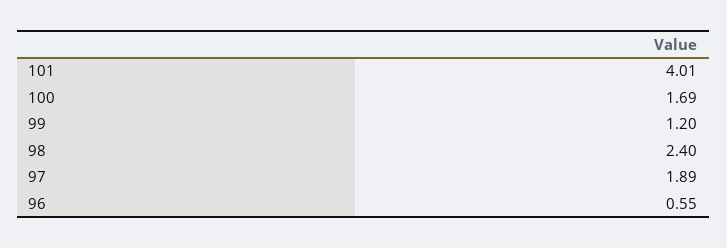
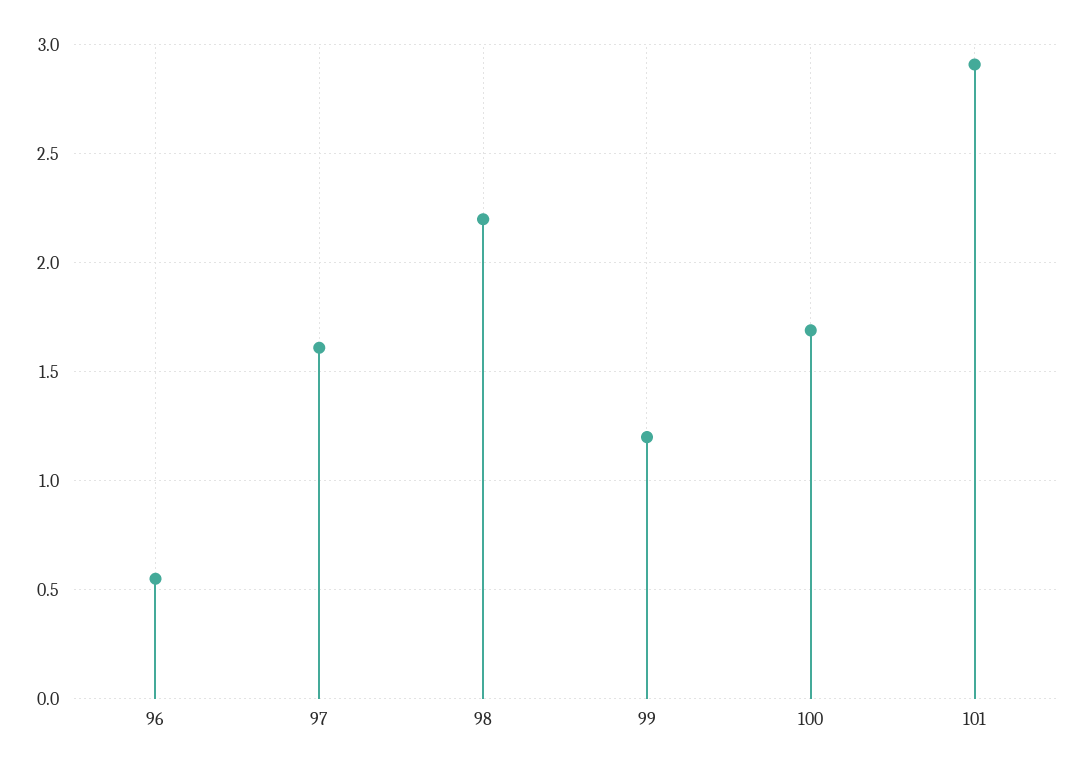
101: 4.01 -> 2.9
98: 2.4 -> 2.2
97: 1.89 -> 1.6

